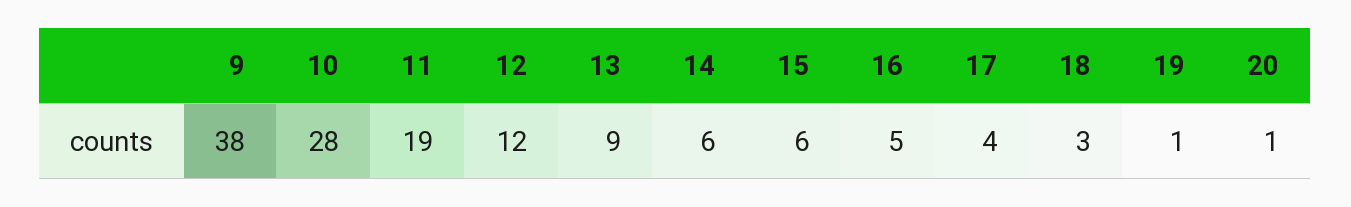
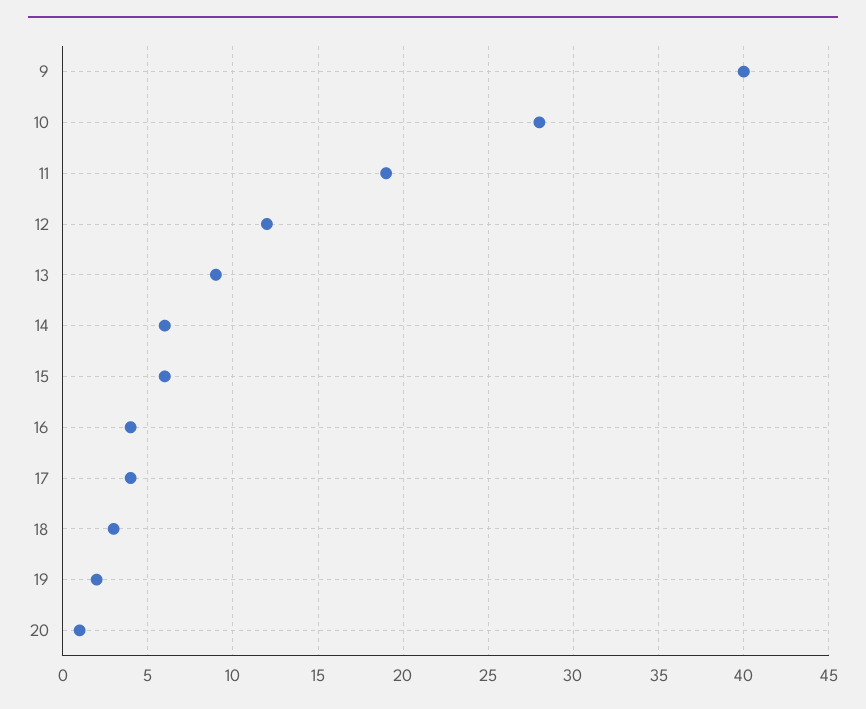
9: 38 -> 40
16: 5 -> 4
19: 1 -> 2

